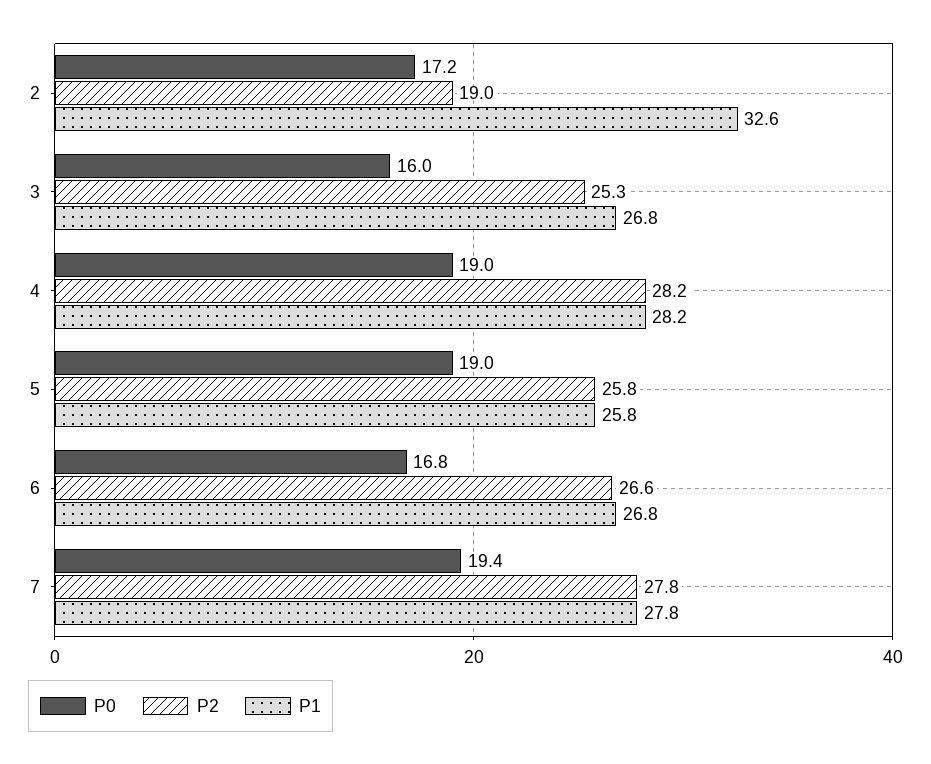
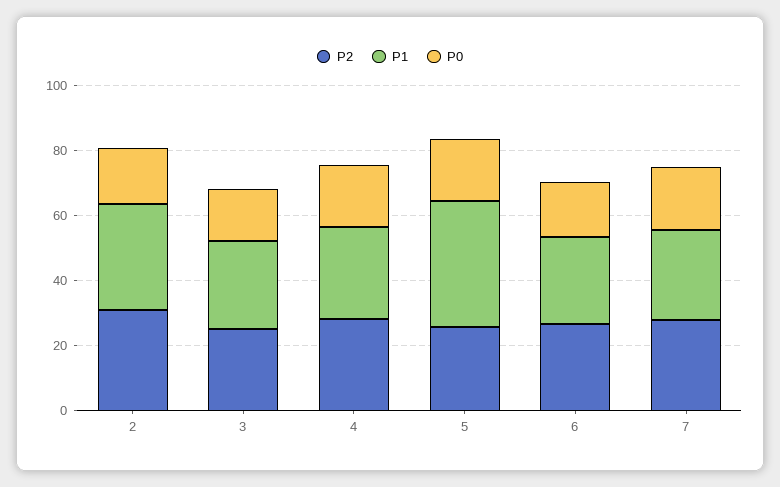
P2, 2: 19 -> 30
P1, 5: 25.8 -> 40

